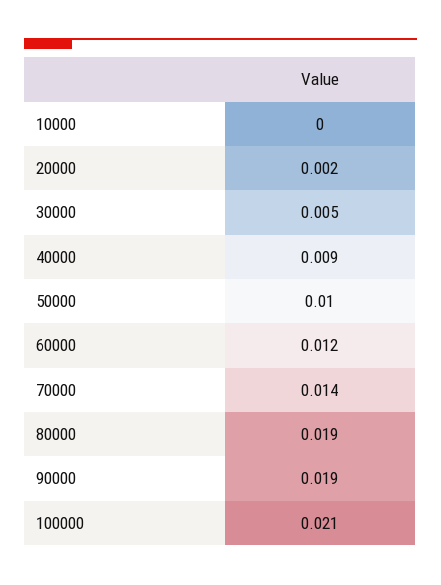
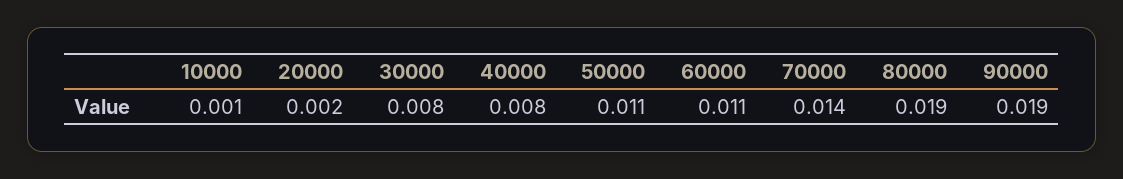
10000: 0 -> 0.001
30000: 0.005 -> 0.008
40000: 0.009 -> 0.008
50000: 0.01 -> 0.011
60000: 0.012 -> 0.011
100000: 0.021 -> none

